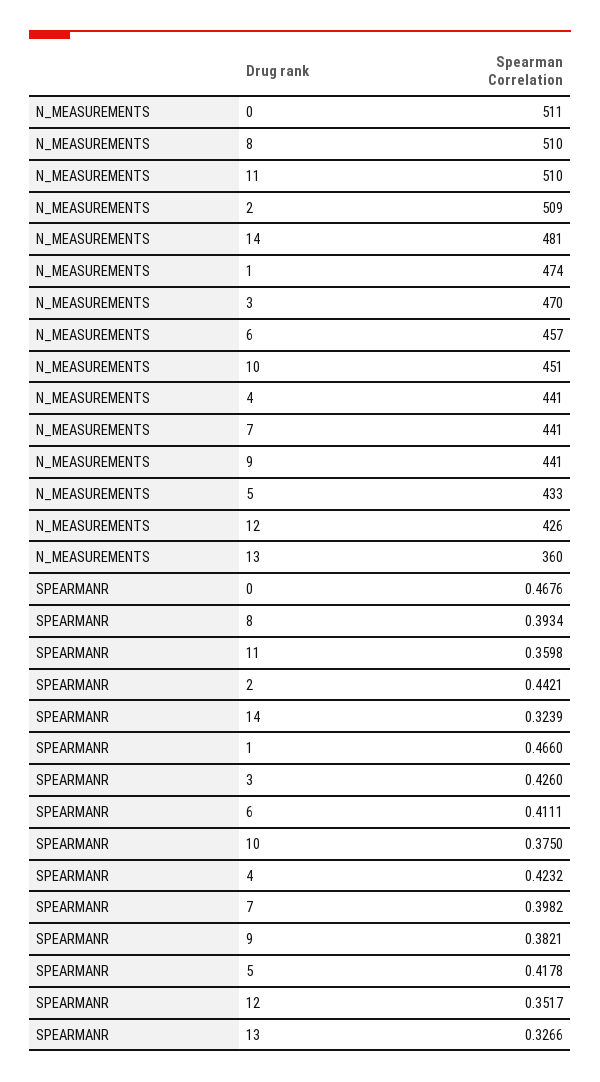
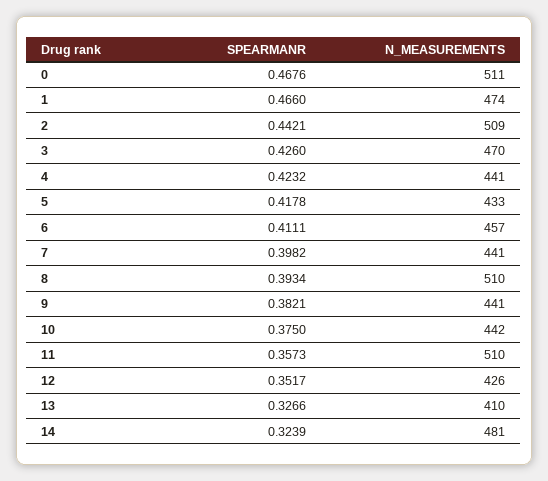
N_MEASUREMENTS, 10: 451 -> 442
N_MEASUREMENTS, 13: 360 -> 410
SPEARMANR, 11: 0.3598 -> 0.3573

